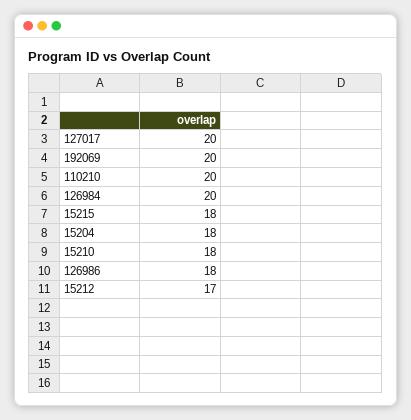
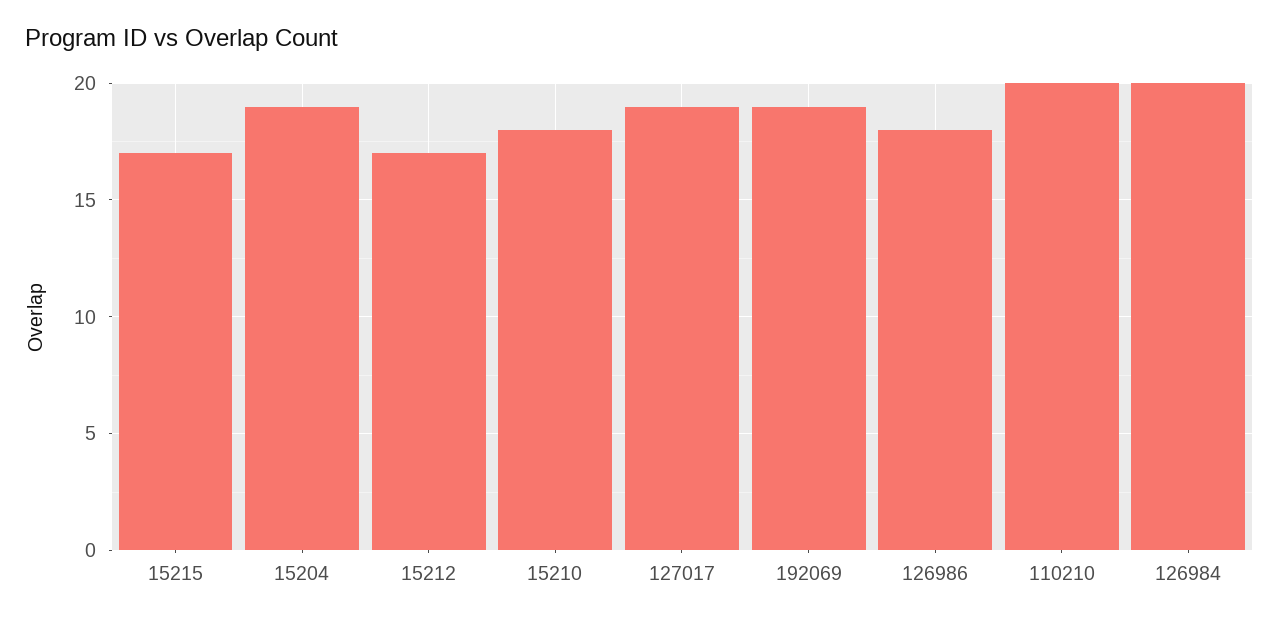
127017: 20 -> 19
192069: 20 -> 19
15215: 18 -> 17
15204: 18 -> 19

